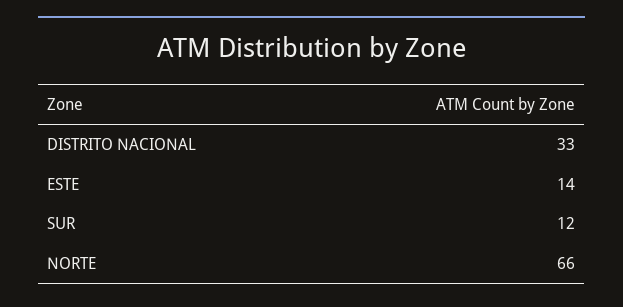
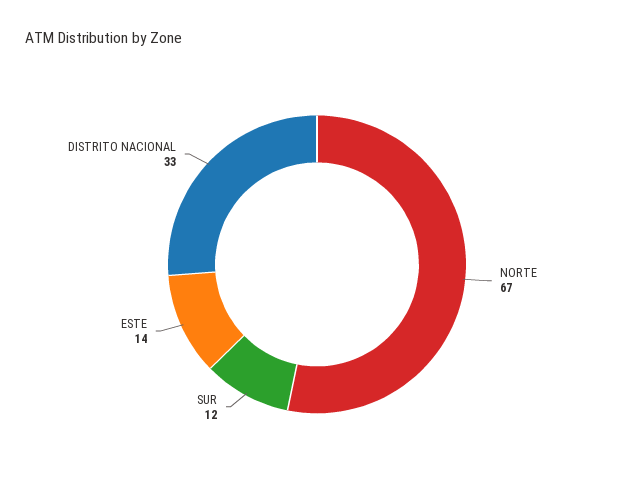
NORTE: 66 -> 67

